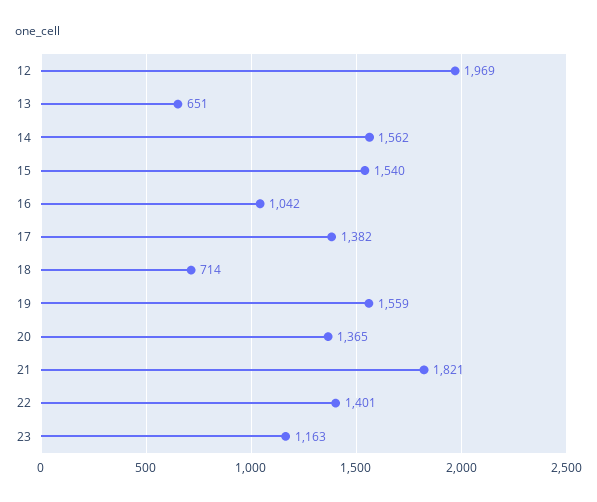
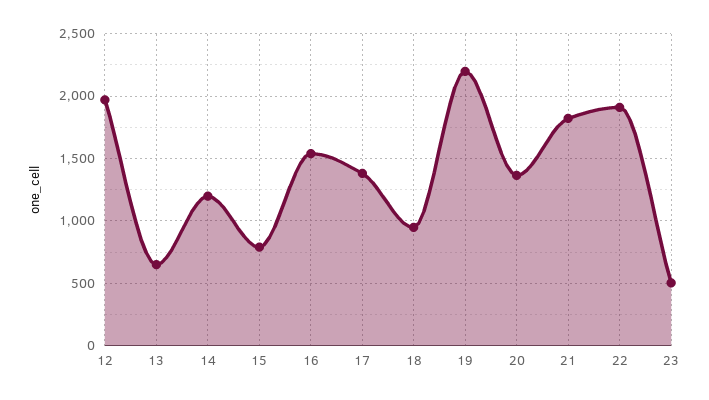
14: 1562 -> 1200
15: 1540 -> 800
16: 1042 -> 1550
18: 714 -> 950
19: 1559 -> 2200
22: 1401 -> 1900
23: 1163 -> 500

